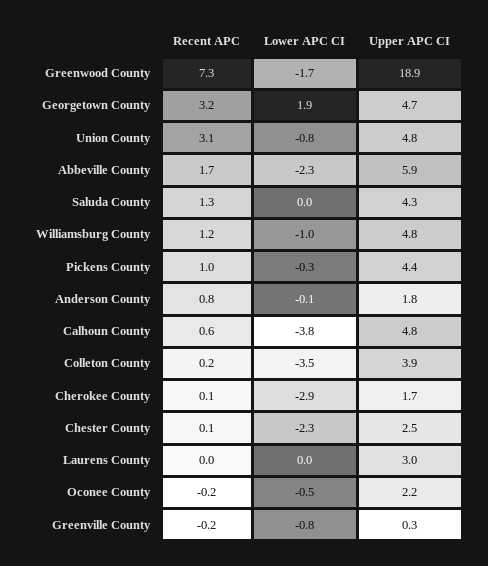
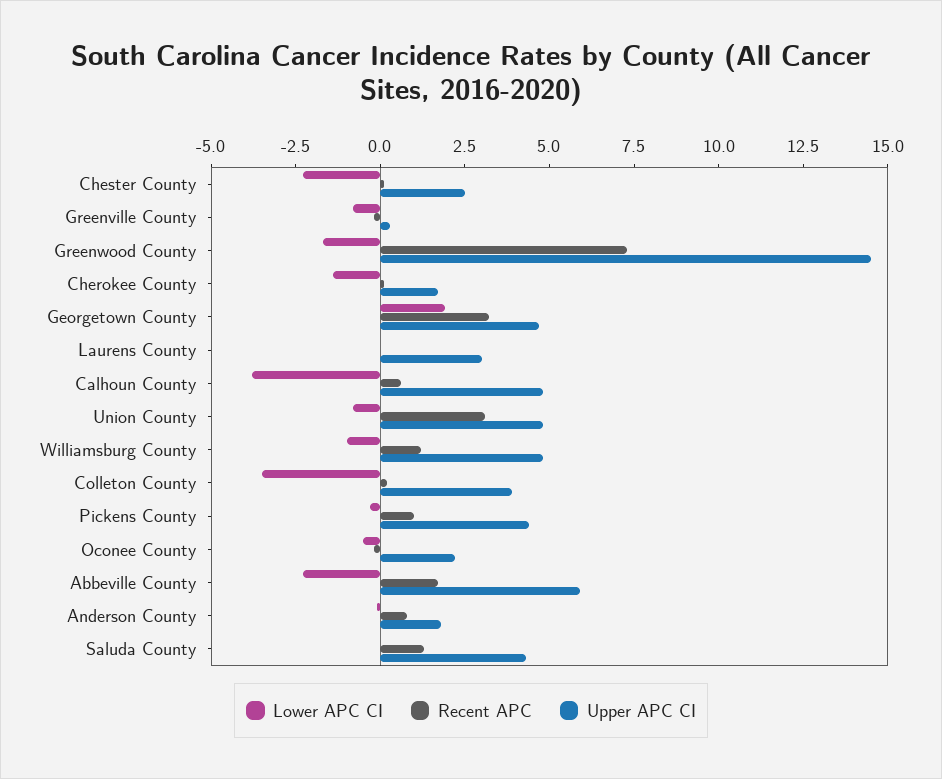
Upper APC CI, Greenwood County: 18.9 -> 14.5
Lower APC CI, Cherokee County: -2.9 -> -1.5

